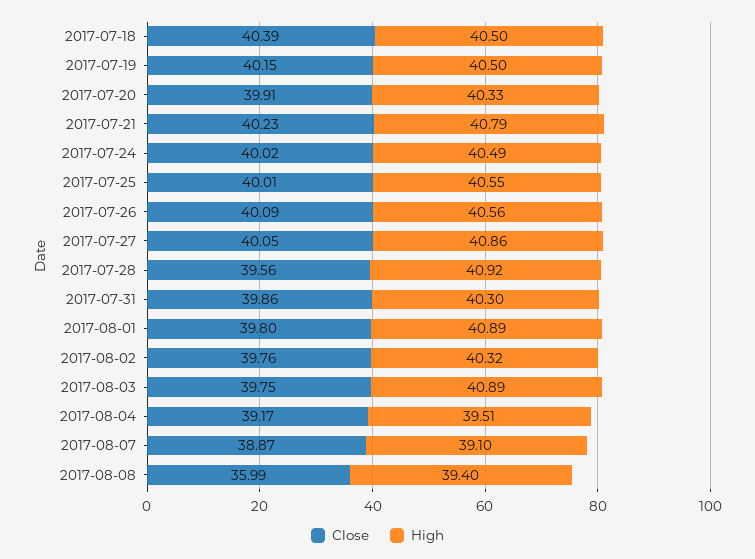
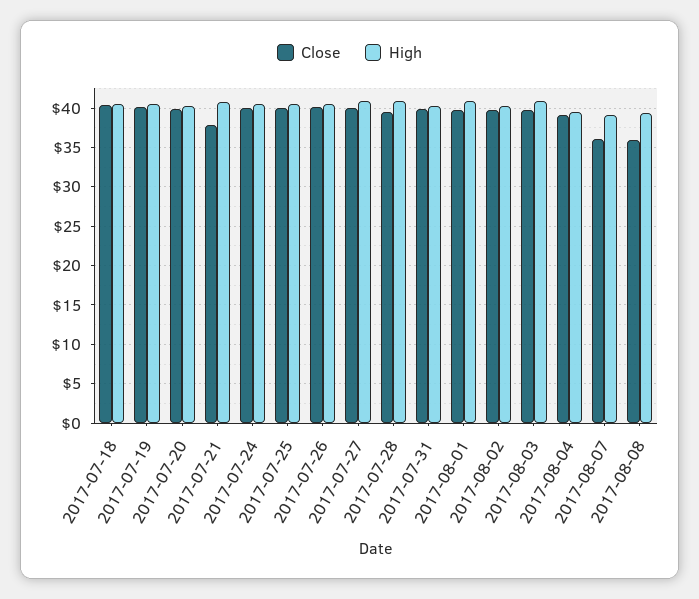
Close, 2017-07-21: 40.23 -> 38
Close, 2017-08-07: 38.87 -> 36

